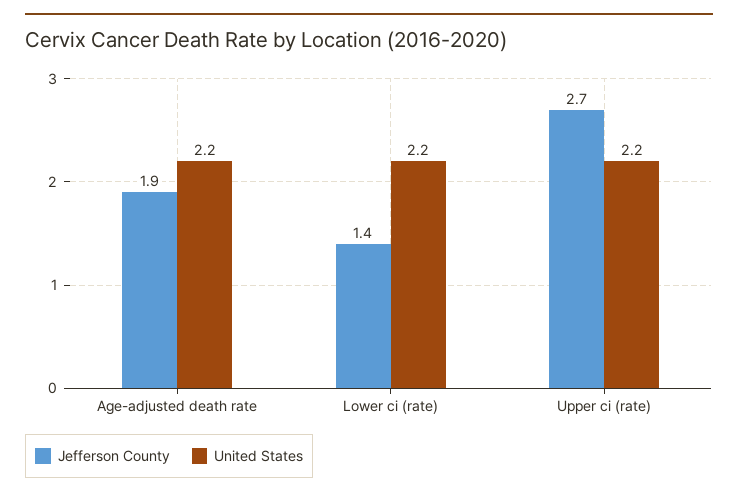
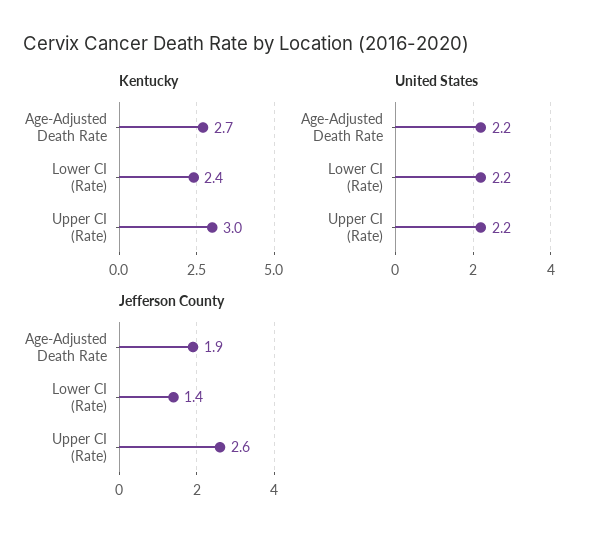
Jefferson County, Upper ci (rate): 2.7 -> 2.6
Kentucky, Age-adjusted death rate: none -> 2.7
Kentucky, Lower ci (rate): none -> 2.4
Kentucky, Upper ci (rate): none -> 3

